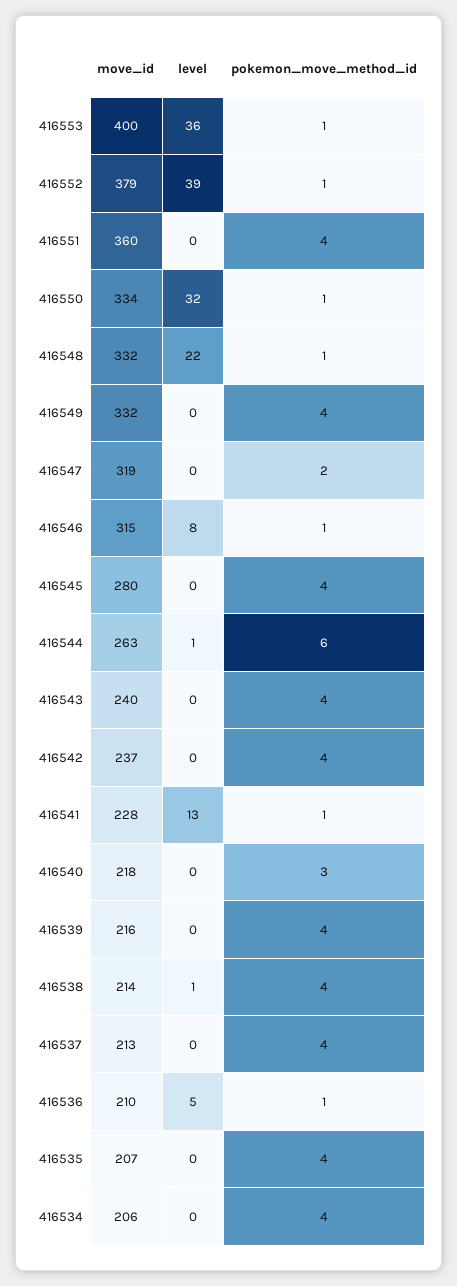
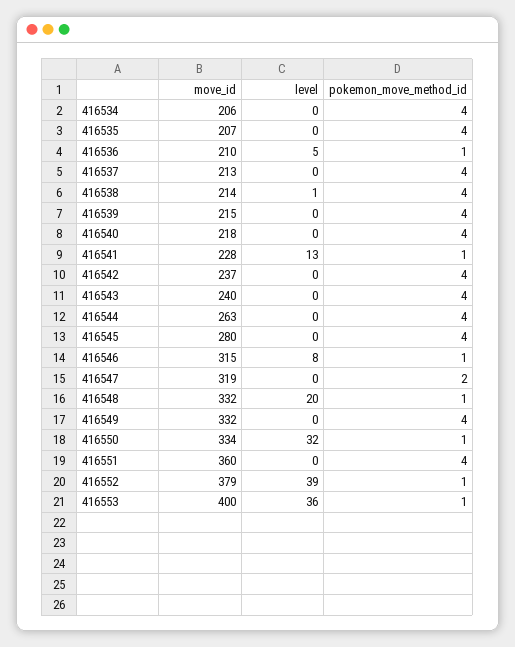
level, 416548: 22 -> 20
level, 416544: 1 -> 0
pokemon_move_method_id, 416544: 6 -> 4
pokemon_move_method_id, 416540: 3 -> 4
move_id, 416539: 216 -> 215

